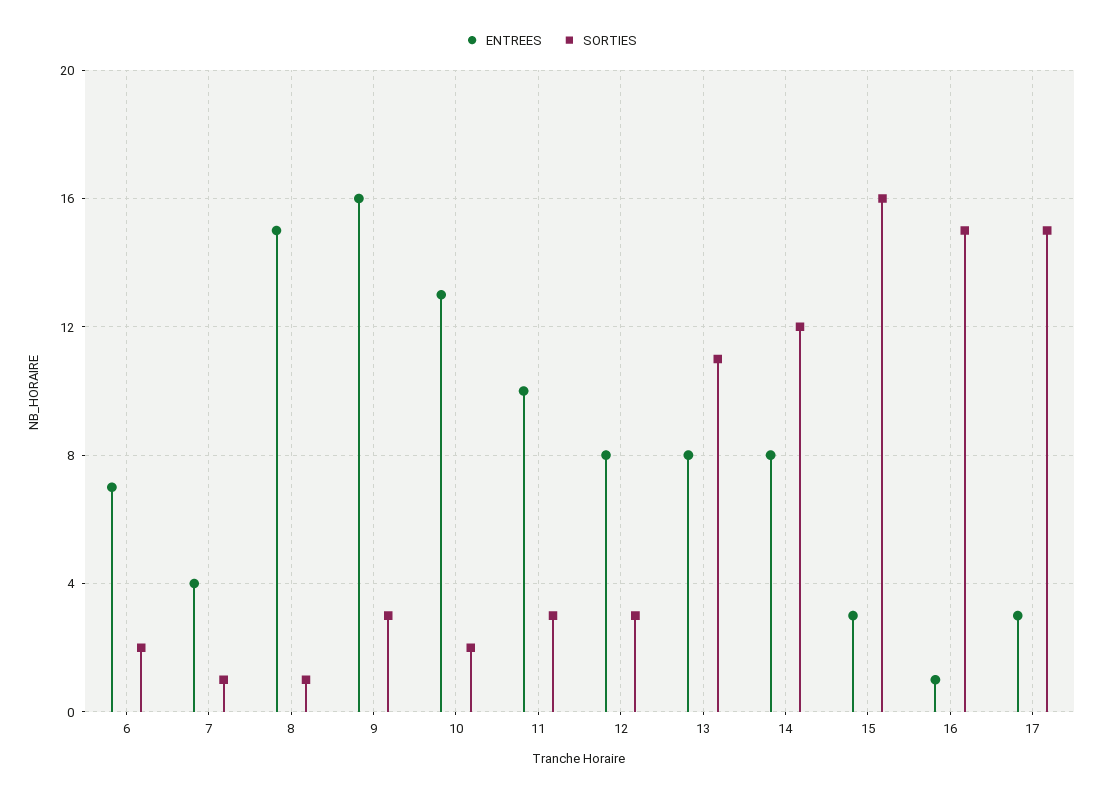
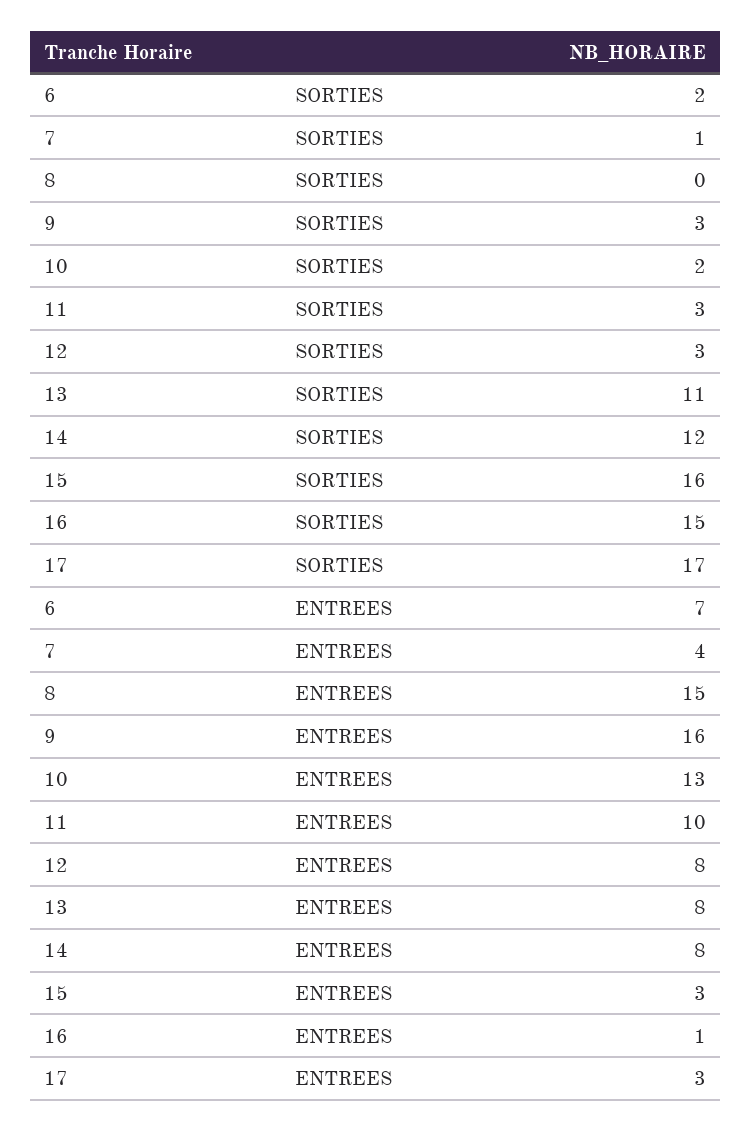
SORTIES, 8: 1 -> 0
SORTIES, 17: 15 -> 17

